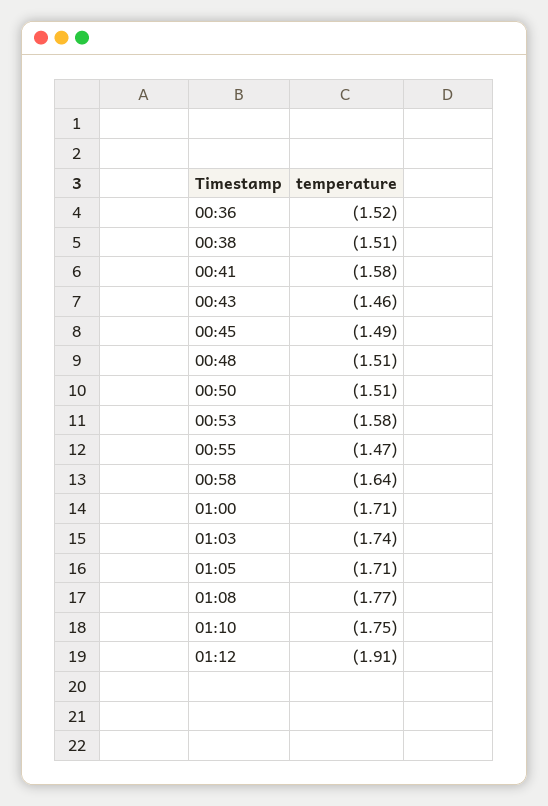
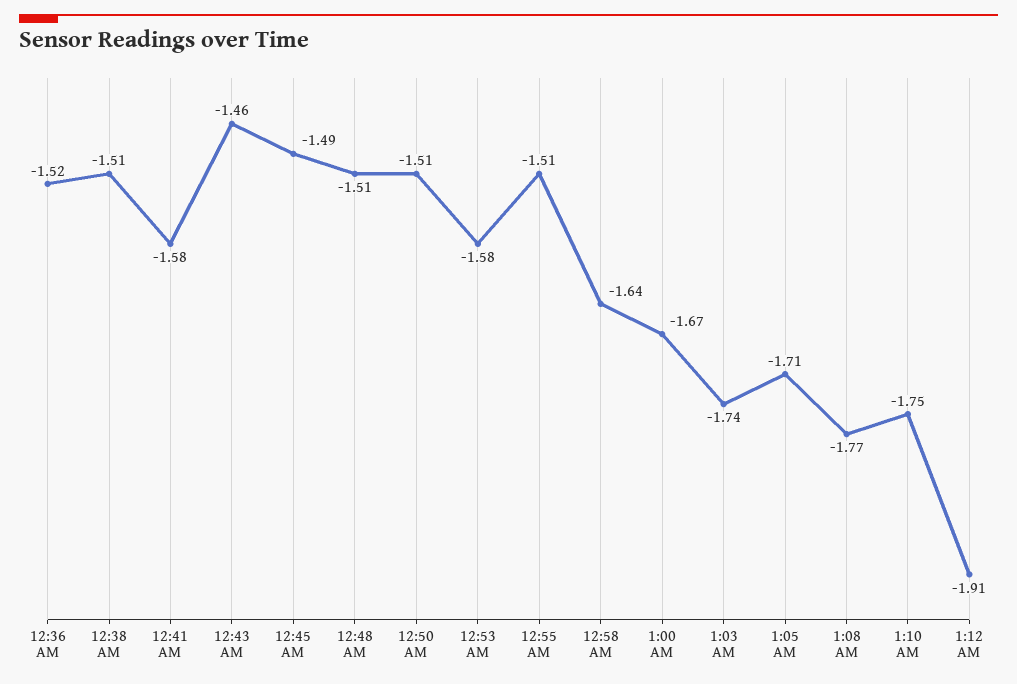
00:55: -1.47 -> -1.51
01:00: -1.71 -> -1.67

